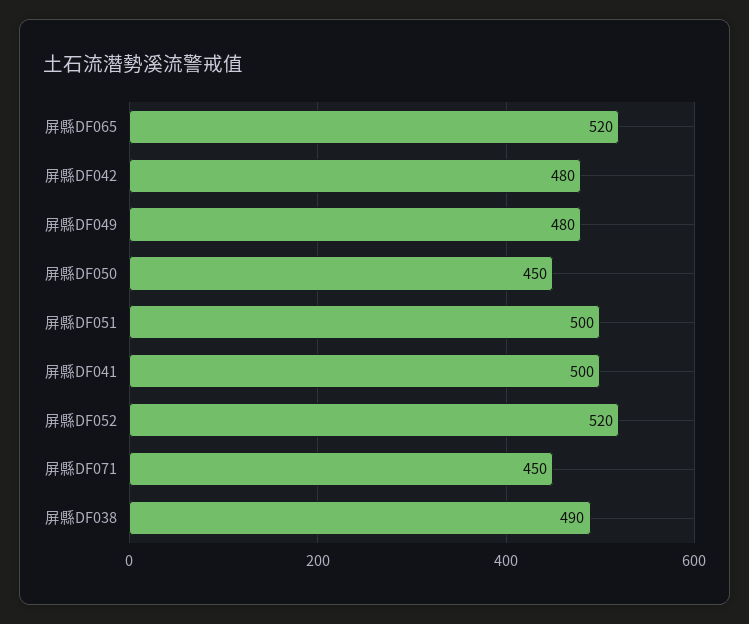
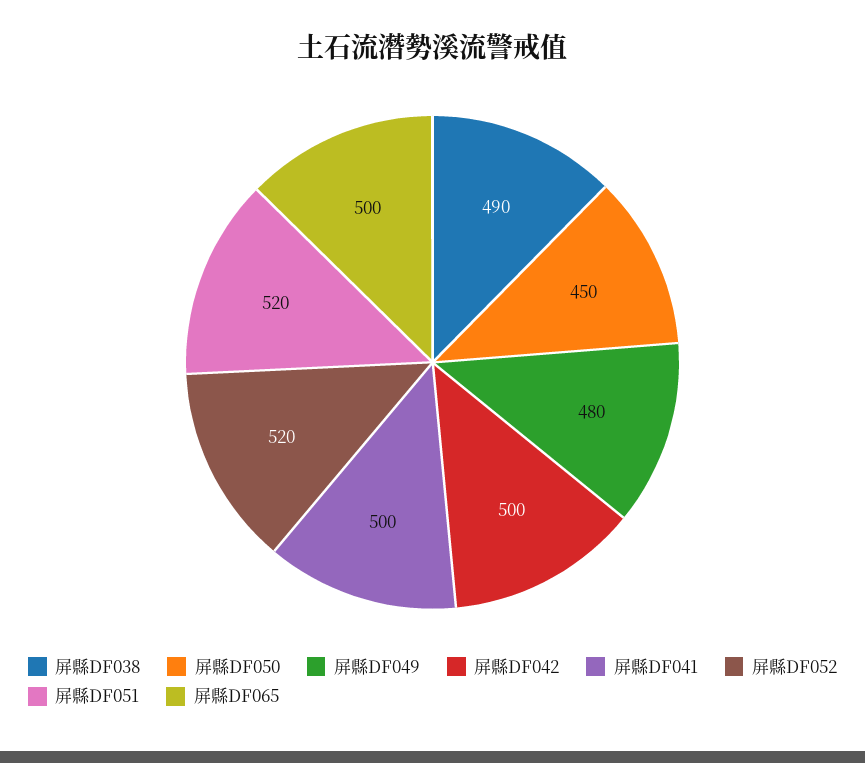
屏縣DF065: 520 -> 500
屏縣DF042: 480 -> 500
屏縣DF051: 500 -> 520
屏縣DF071: 450 -> none

